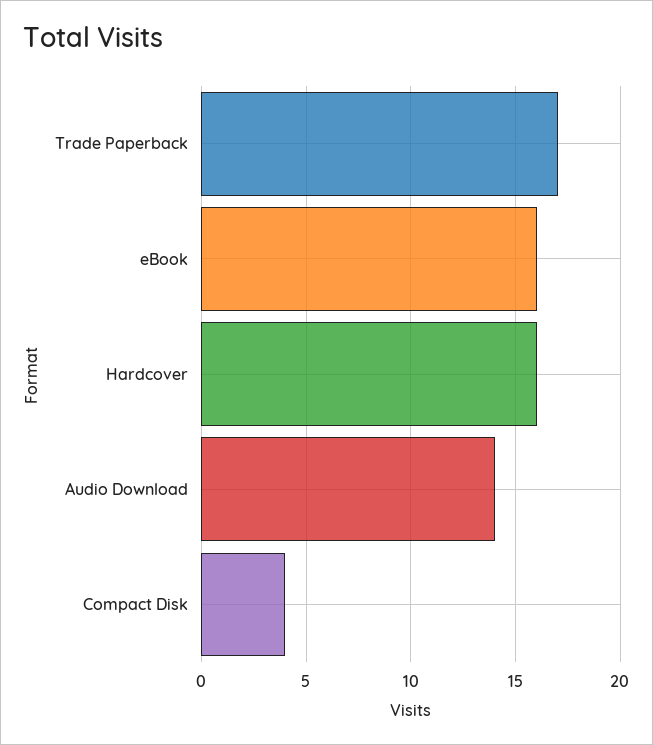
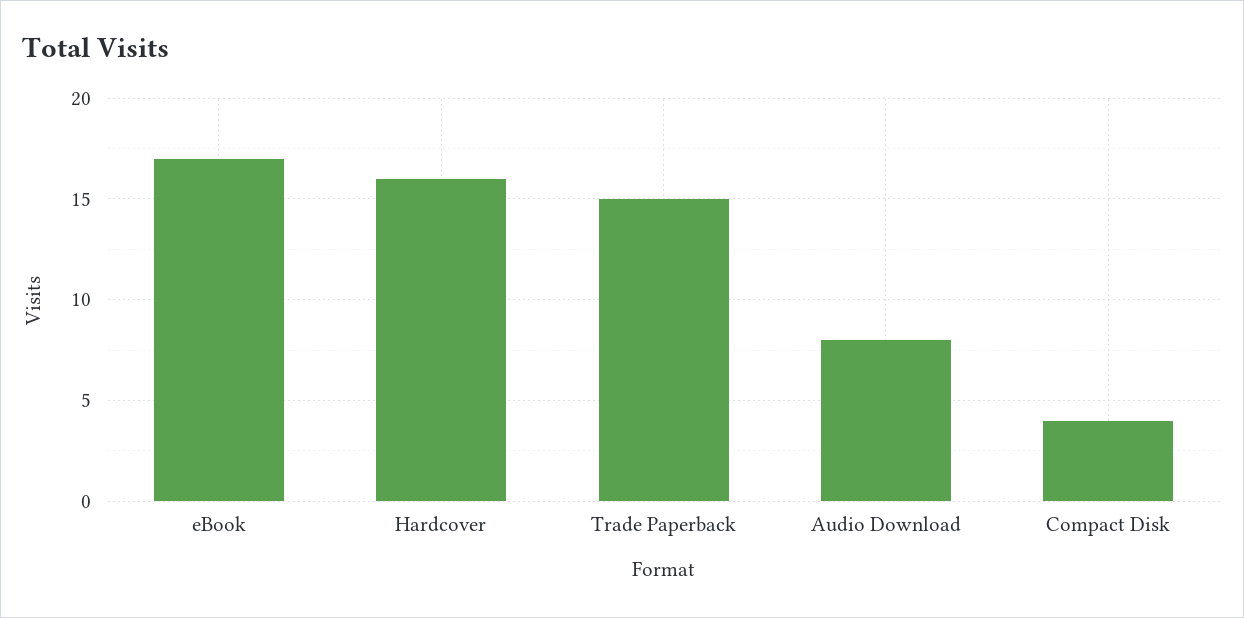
Trade Paperback: 17 -> 15
eBook: 16 -> 17
Audio Download: 14 -> 8

